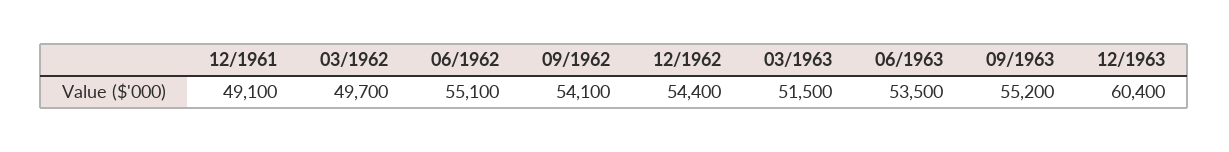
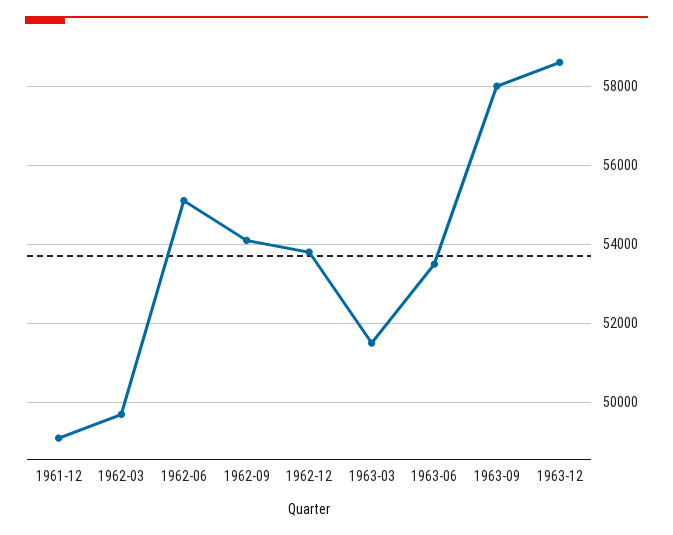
12/1962: 54400 -> 53800
09/1963: 55200 -> 58000
12/1963: 60400 -> 58600

